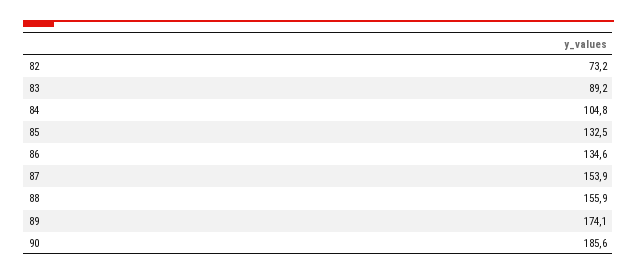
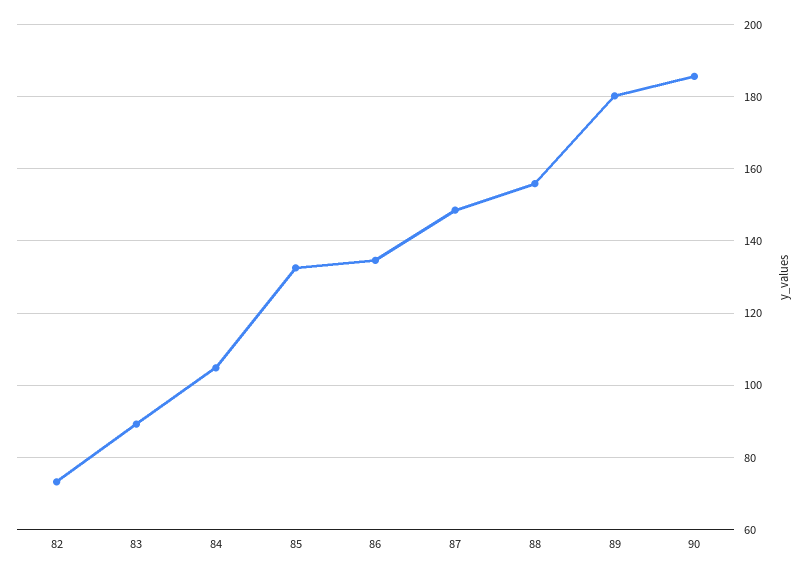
87: 153.9 -> 148
89: 174.1 -> 180

